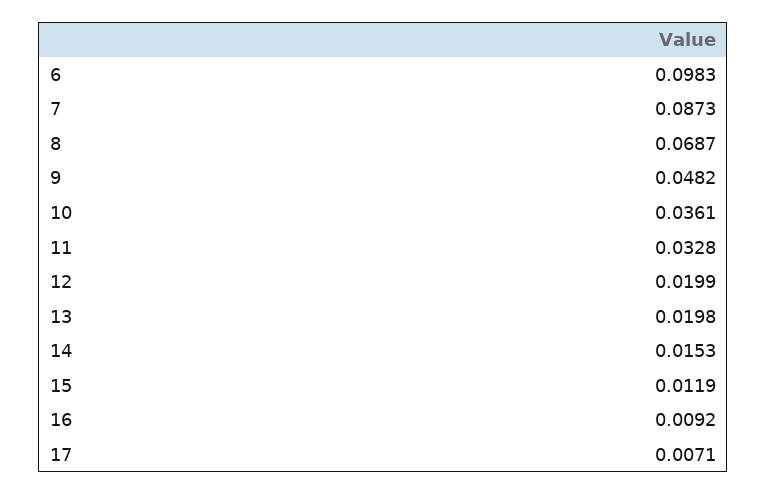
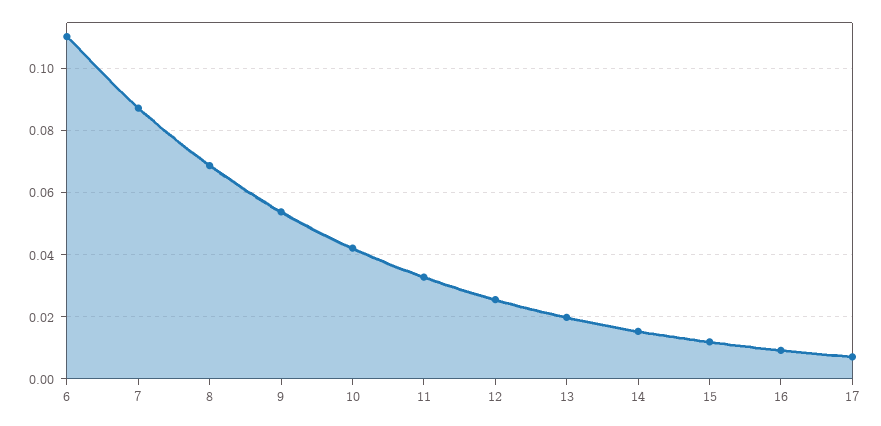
6: 0.0983 -> 0.11
9: 0.0482 -> 0.054
10: 0.0361 -> 0.042
12: 0.0199 -> 0.026

